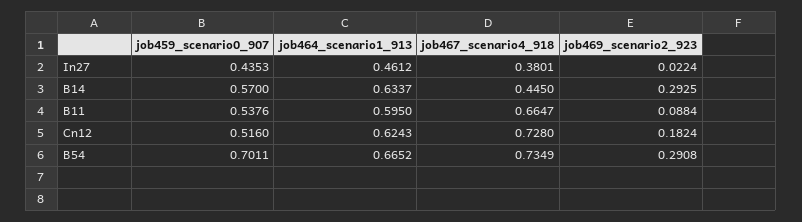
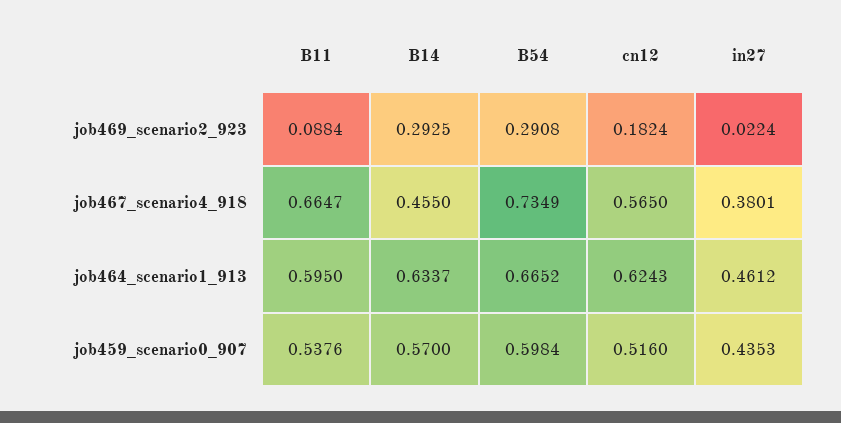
job467_scenario4_918, B14: 0.445 -> 0.455
job467_scenario4_918, Cn12: 0.728 -> 0.565
job459_scenario0_907, B54: 0.7011 -> 0.5984

